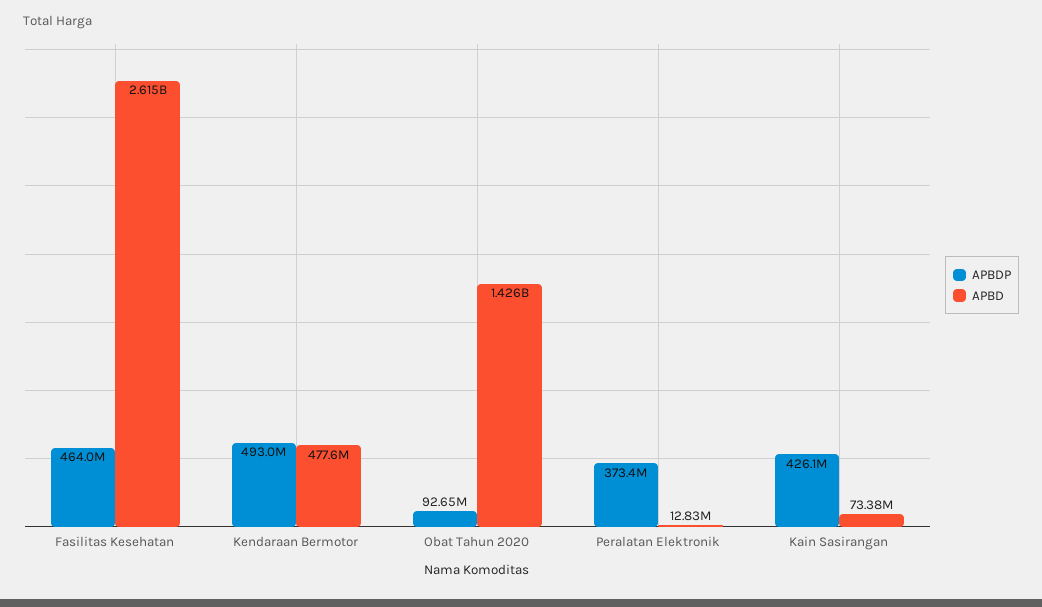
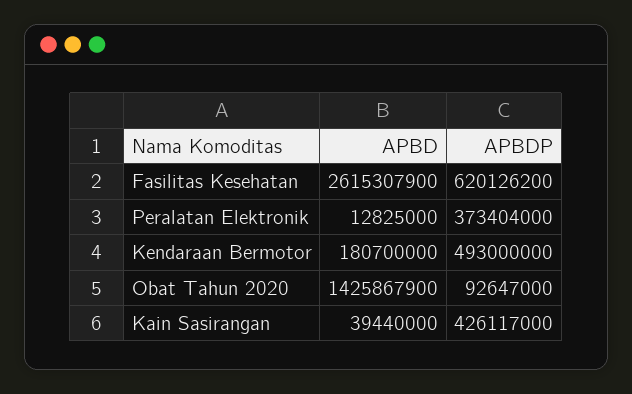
APBDP, Fasilitas Kesehatan: 464000000 -> 620126200
APBD, Kendaraan Bermotor: 477600000 -> 180700000
APBD, Kain Sasirangan: 73380000 -> 39440000

